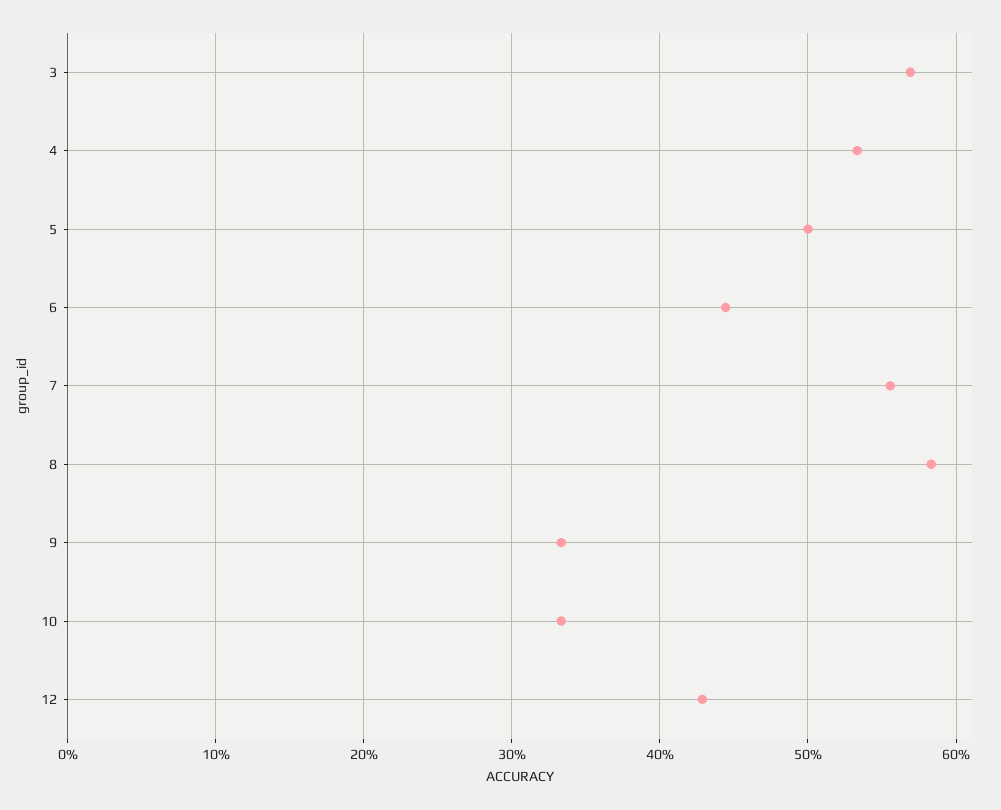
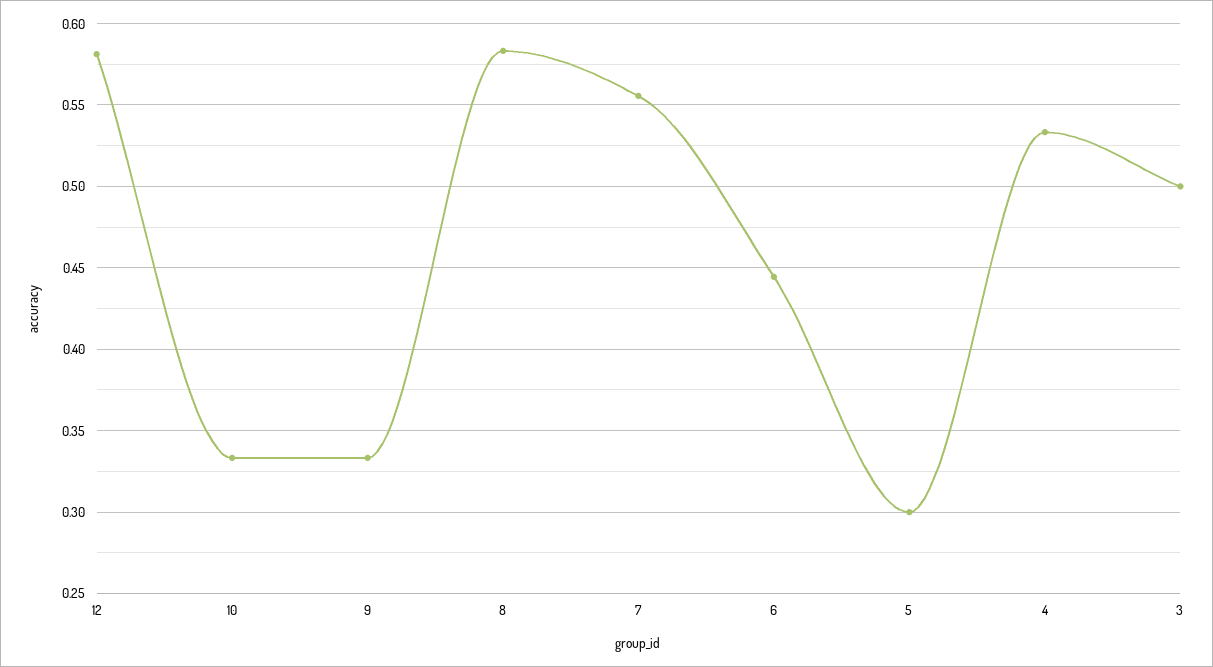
3: 0.57 -> 0.5
5: 0.5 -> 0.3
12: 0.43 -> 0.58

